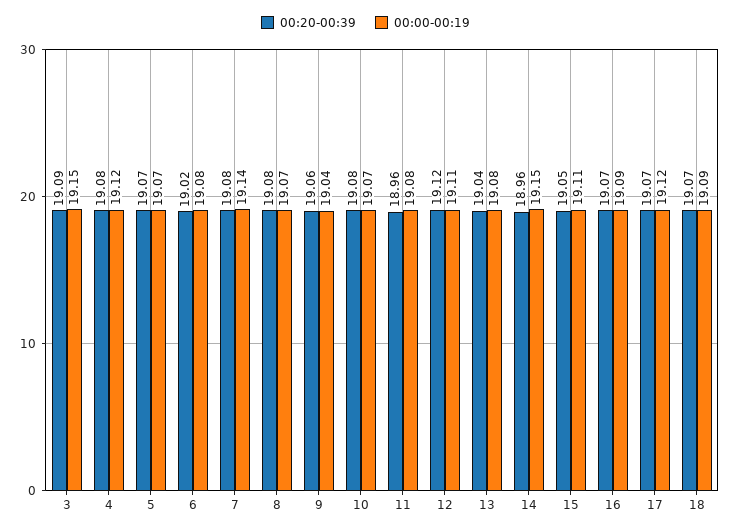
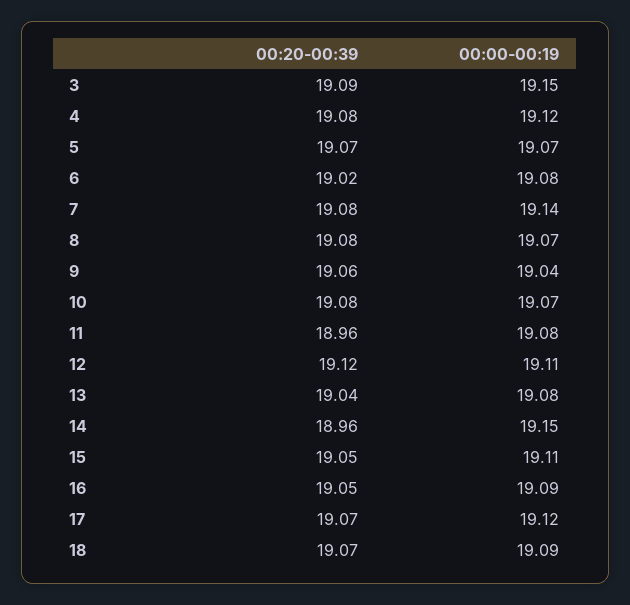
00:20-00:39, 16: 19.07 -> 19.05

